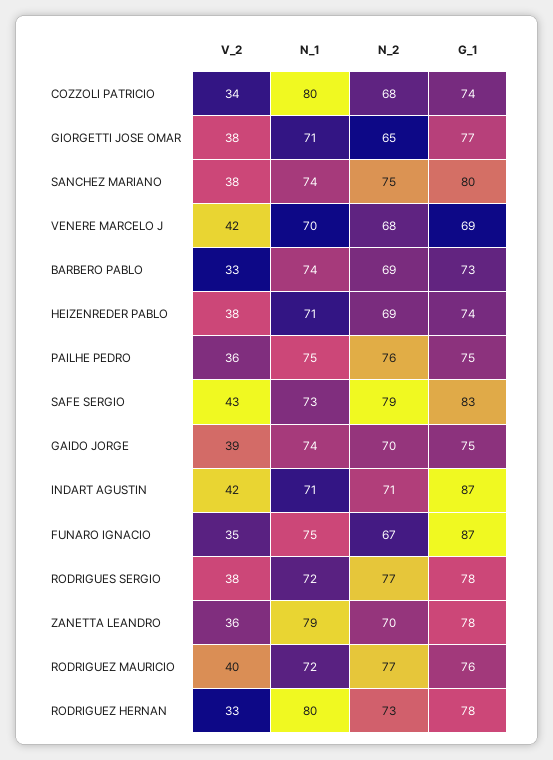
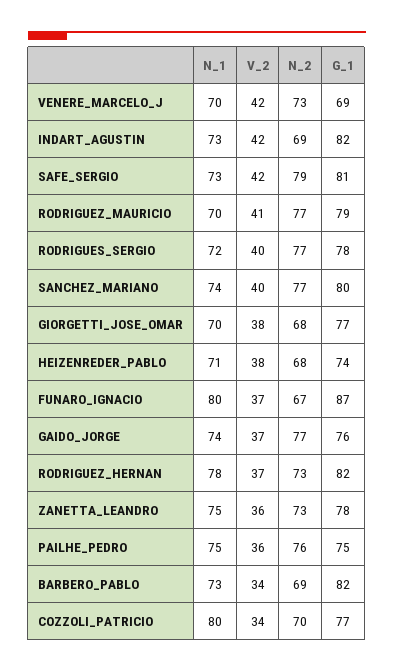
N_2, COZZOLI PATRICIO: 68 -> 70
G_1, COZZOLI PATRICIO: 74 -> 77
N_1, GIORGETTI JOSE OMAR: 71 -> 70
N_2, GIORGETTI JOSE OMAR: 65 -> 68
V_2, SANCHEZ MARIANO: 38 -> 40
N_2, SANCHEZ MARIANO: 75 -> 77
N_2, VENERE MARCELO J: 68 -> 73
V_2, BARBERO PABLO: 33 -> 34
N_1, BARBERO PABLO: 74 -> 73
G_1, BARBERO PABLO: 73 -> 82
N_2, HEIZENREDER PABLO: 69 -> 68
V_2, SAFE SERGIO: 43 -> 42
G_1, SAFE SERGIO: 83 -> 81
V_2, GAIDO JORGE: 39 -> 37
N_2, GAIDO JORGE: 70 -> 77
G_1, GAIDO JORGE: 75 -> 76
N_1, INDART AGUSTIN: 71 -> 73
N_2, INDART AGUSTIN: 71 -> 69
G_1, INDART AGUSTIN: 87 -> 82
V_2, FUNARO IGNACIO: 35 -> 37
N_1, FUNARO IGNACIO: 75 -> 80
V_2, RODRIGUES SERGIO: 38 -> 40
N_1, ZANETTA LEANDRO: 79 -> 75
N_2, ZANETTA LEANDRO: 70 -> 73
V_2, RODRIGUEZ MAURICIO: 40 -> 41
N_1, RODRIGUEZ MAURICIO: 72 -> 70
G_1, RODRIGUEZ MAURICIO: 76 -> 79
V_2, RODRIGUEZ HERNAN: 33 -> 37
N_1, RODRIGUEZ HERNAN: 80 -> 78
G_1, RODRIGUEZ HERNAN: 78 -> 82

